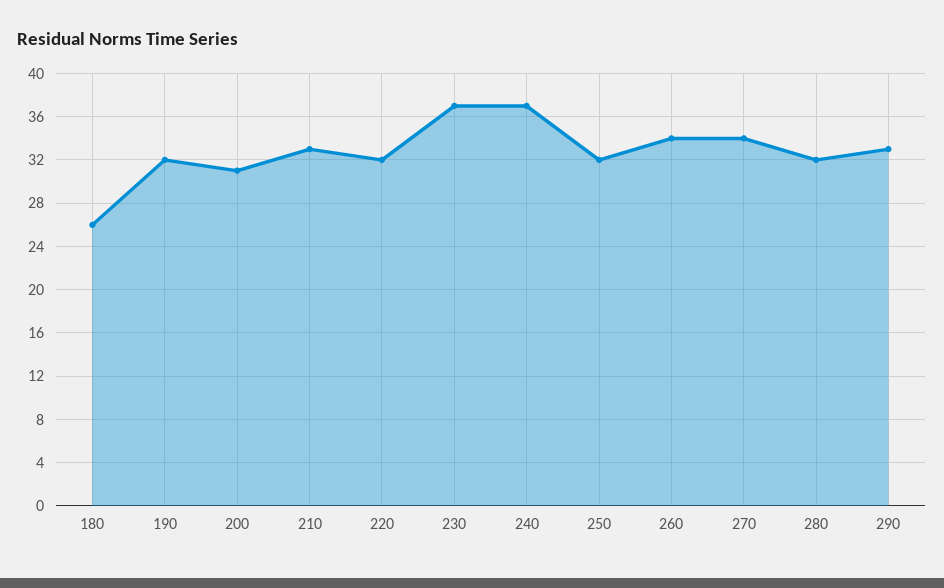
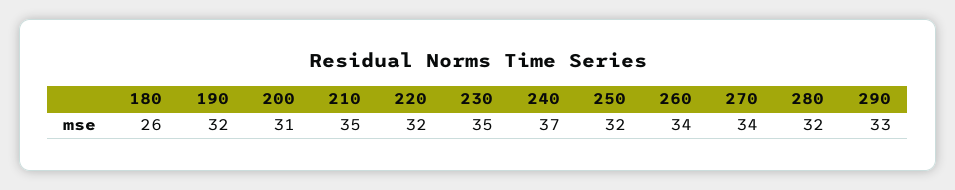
210: 33 -> 35
230: 37 -> 35

